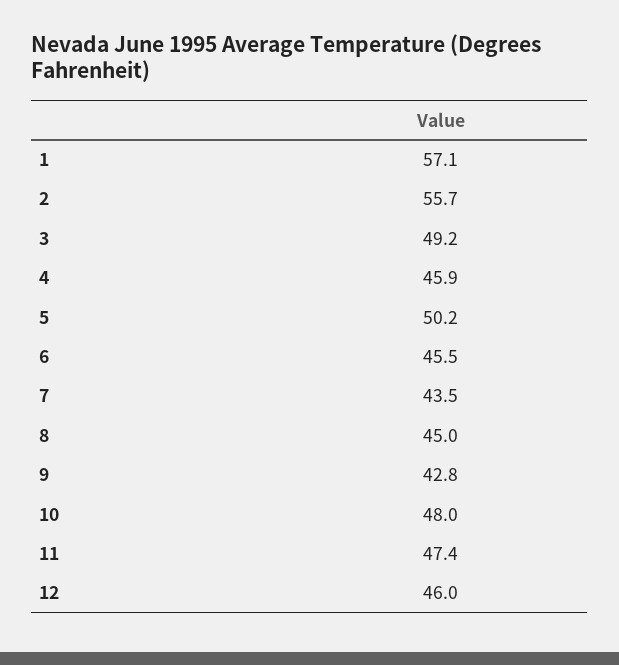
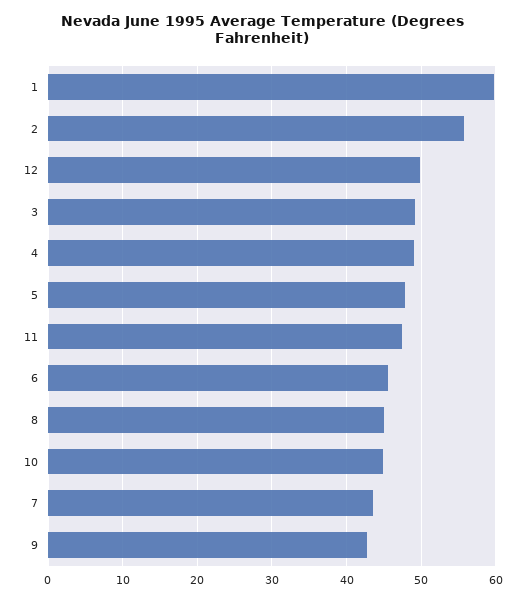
1: 57.1 -> 60
4: 45.9 -> 49
5: 50.2 -> 48
10: 48 -> 45
12: 46 -> 50

